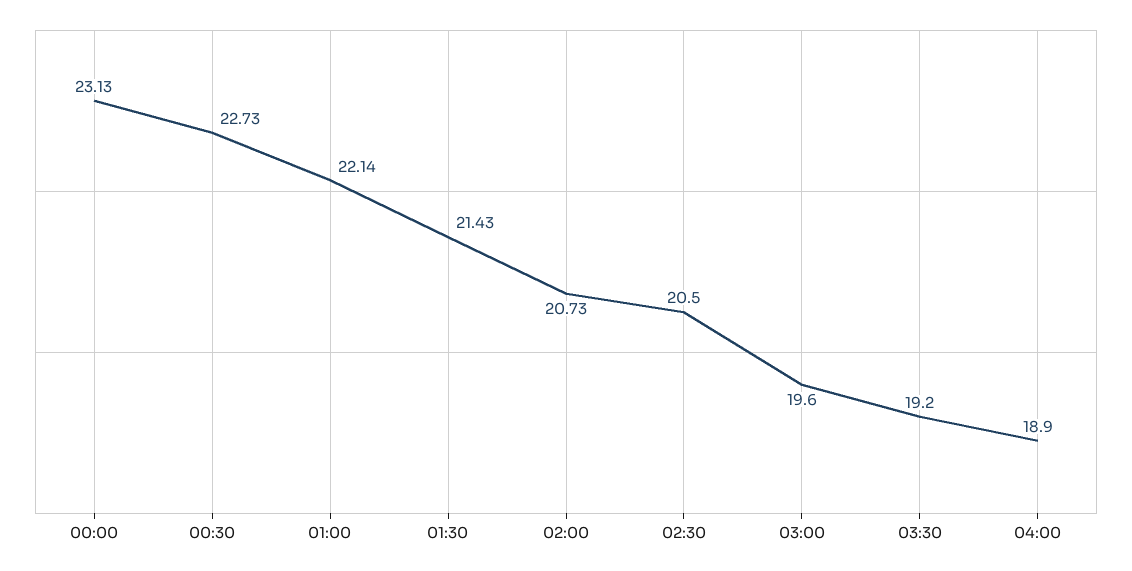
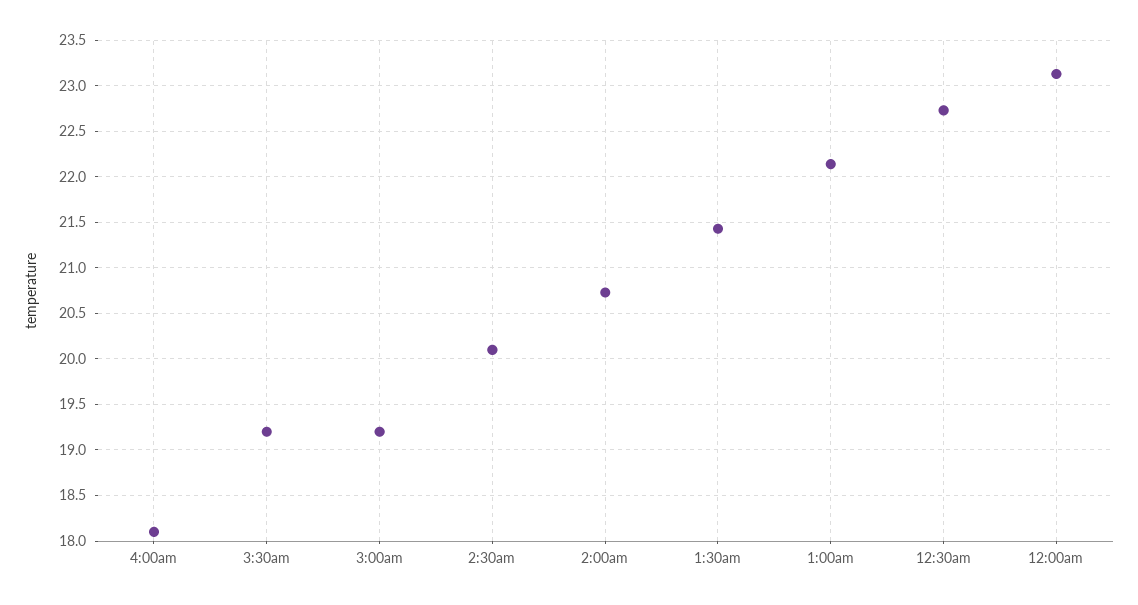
02:30: 20.5 -> 20.1
03:00: 19.6 -> 19.2
04:00: 18.9 -> 18.1

